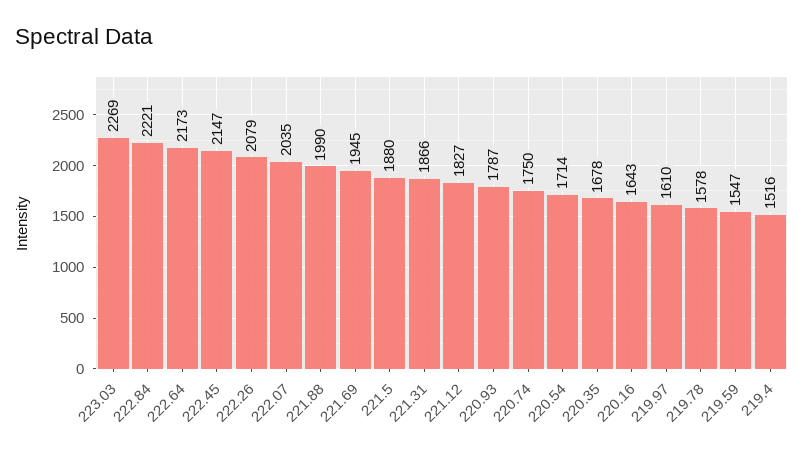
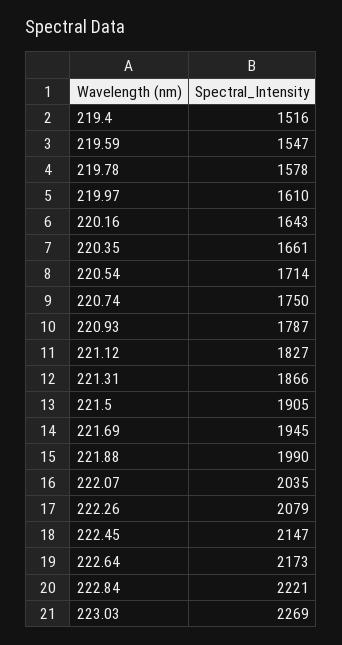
221.5: 1880 -> 1905
220.35: 1678 -> 1661

